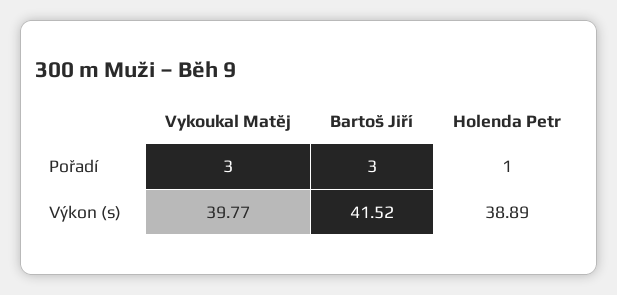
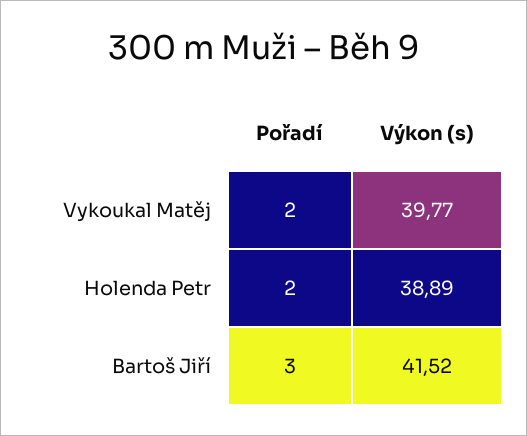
Vykoukal Matěj, Pořadí: 3 -> 2
Holenda Petr, Pořadí: 1 -> 2

